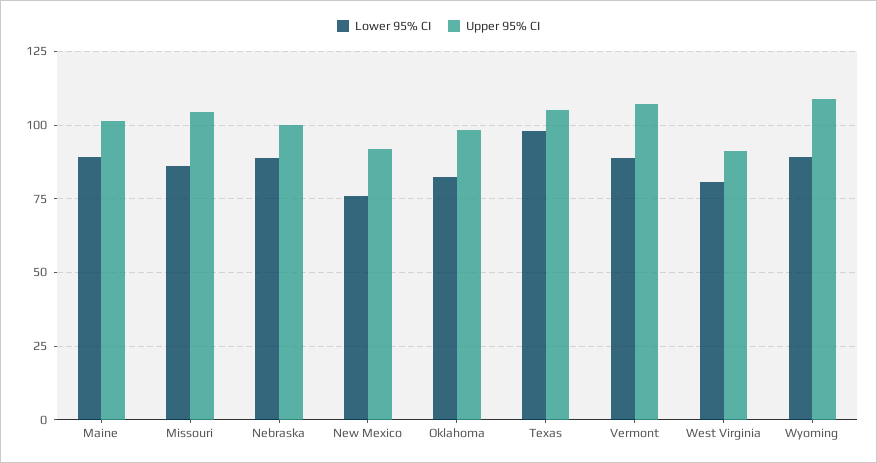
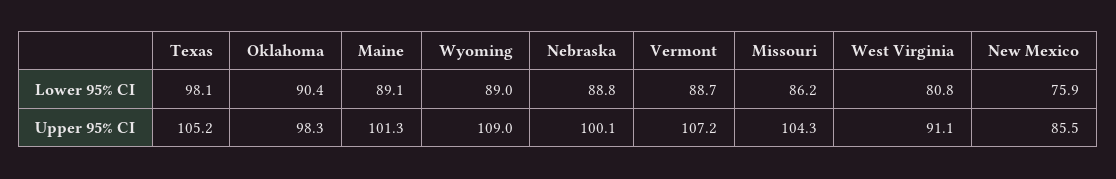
Upper 95% CI, New Mexico: 92.5 -> 85.5
Lower 95% CI, Oklahoma: 82.5 -> 90.4

